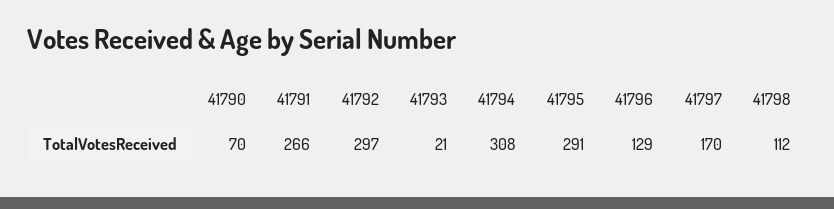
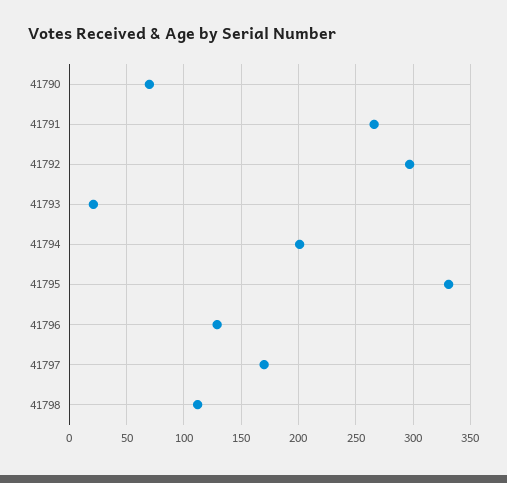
41794: 308 -> 200
41795: 291 -> 330

